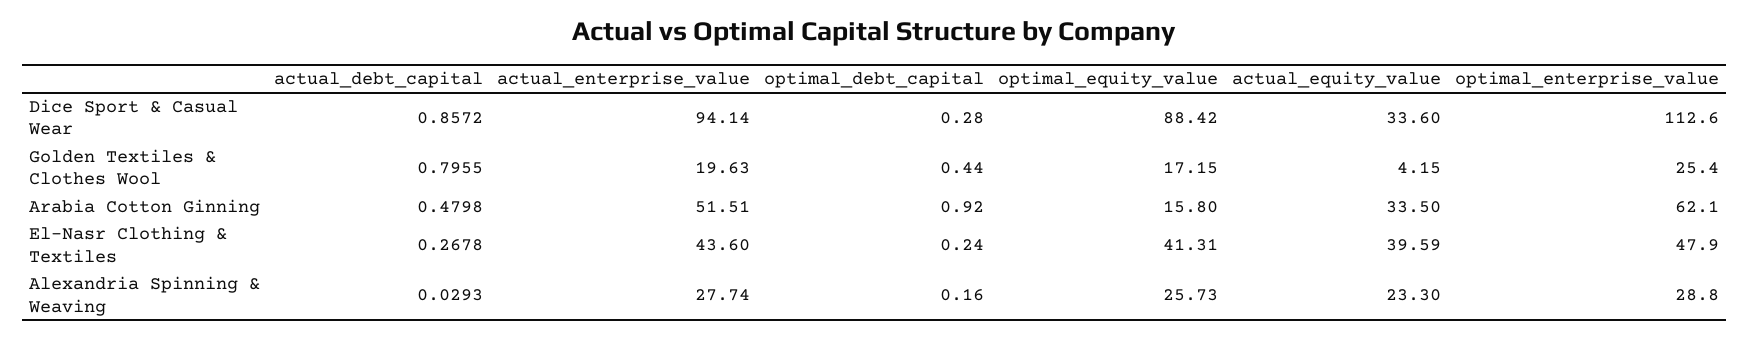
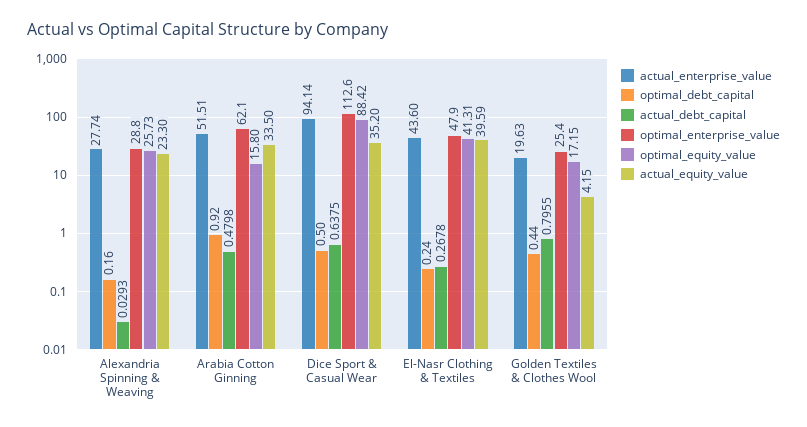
actual_debt_capital, Dice Sport & Casual Wear: 0.8572 -> 0.6375
optimal_debt_capital, Dice Sport & Casual Wear: 0.28 -> 0.5
actual_equity_value, Dice Sport & Casual Wear: 33.6 -> 35.2

